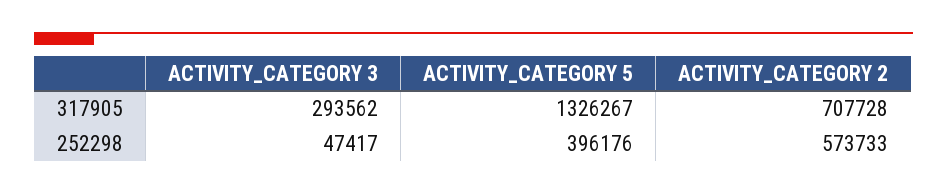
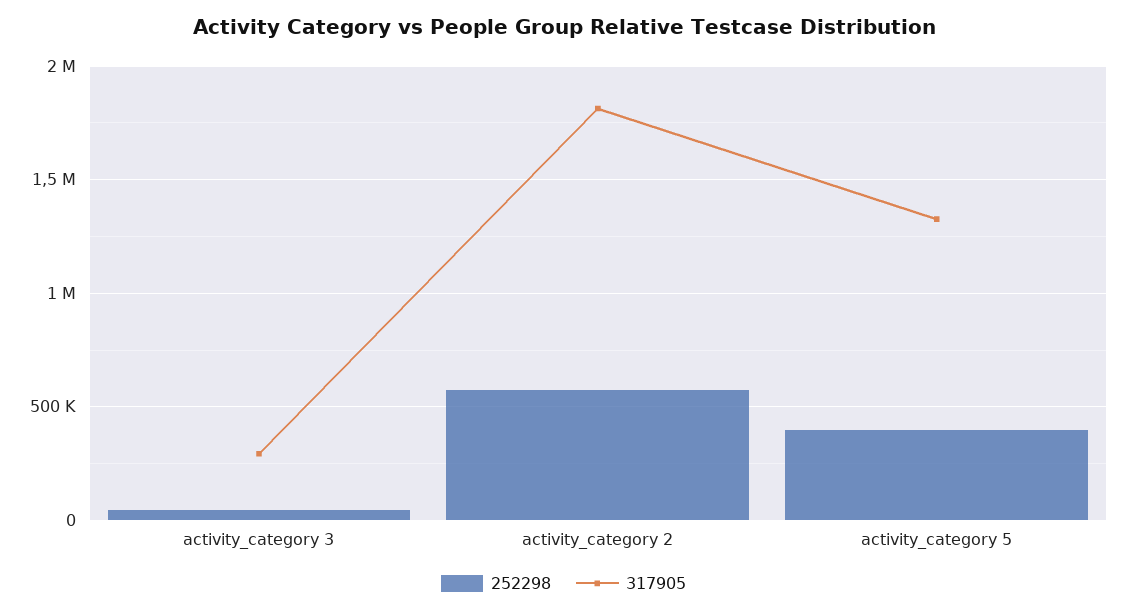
317905, ACTIVITY_CATEGORY 2: 707728 -> 1800000

